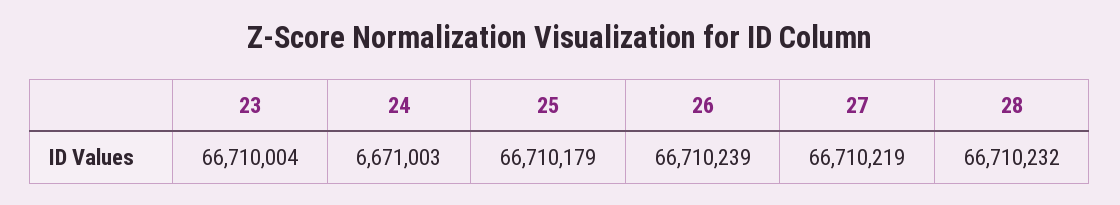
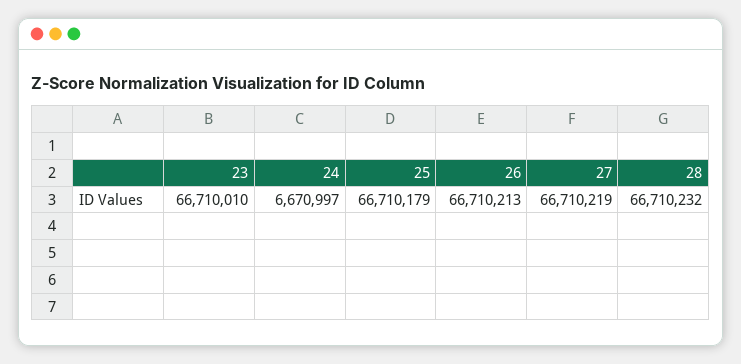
23: 66710004 -> 66710010
24: 6671003 -> 6670997
26: 66710239 -> 66710213

